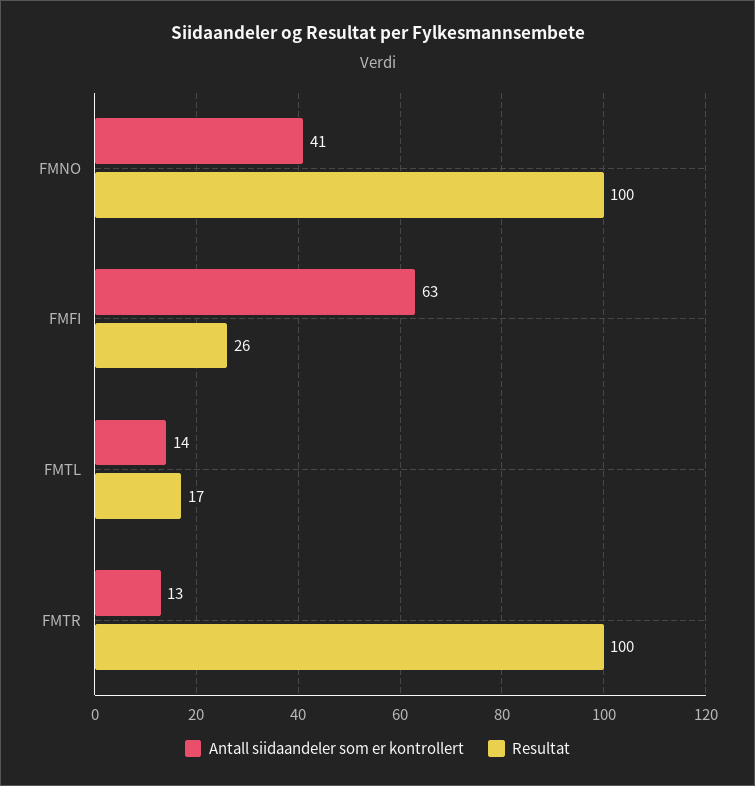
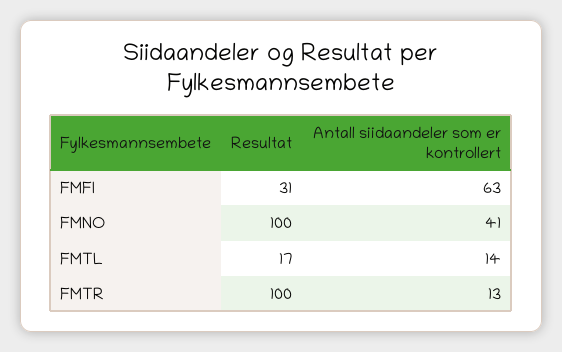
Resultat, FMFI: 26 -> 31

